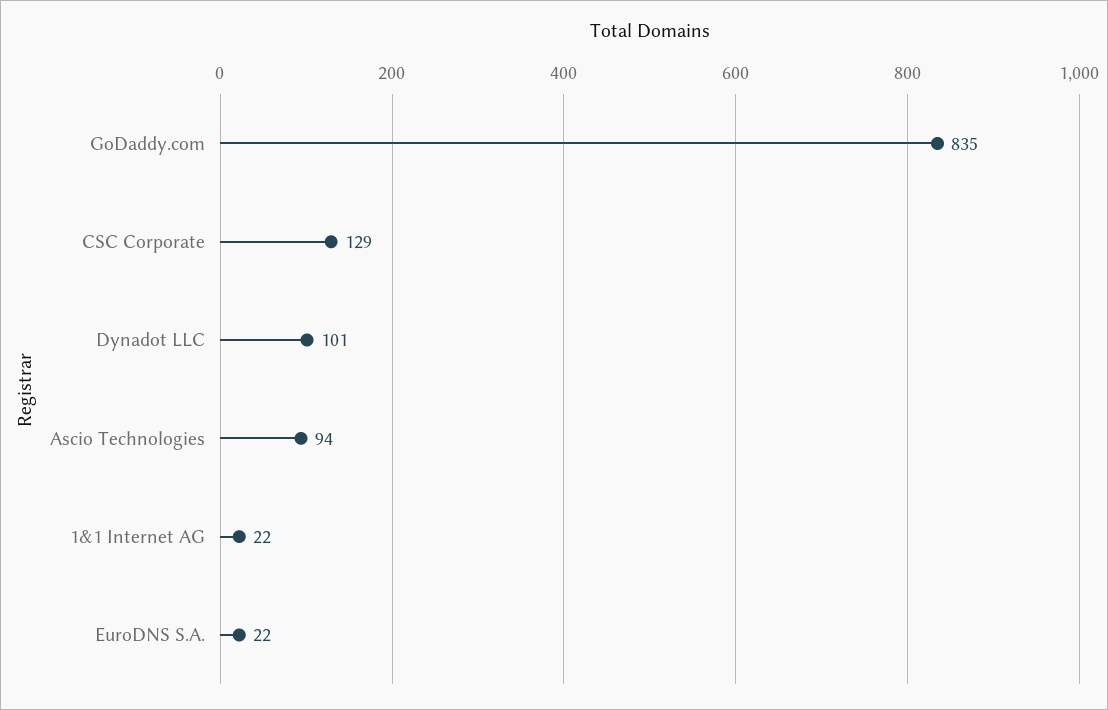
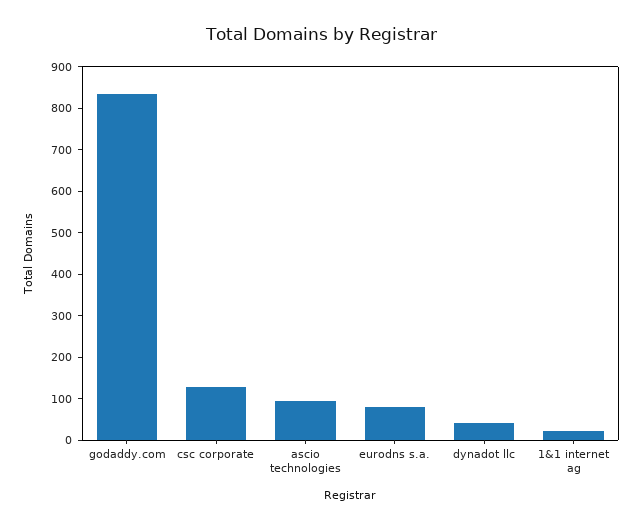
Dynadot LLC: 101 -> 40
EuroDNS S.A.: 22 -> 80

